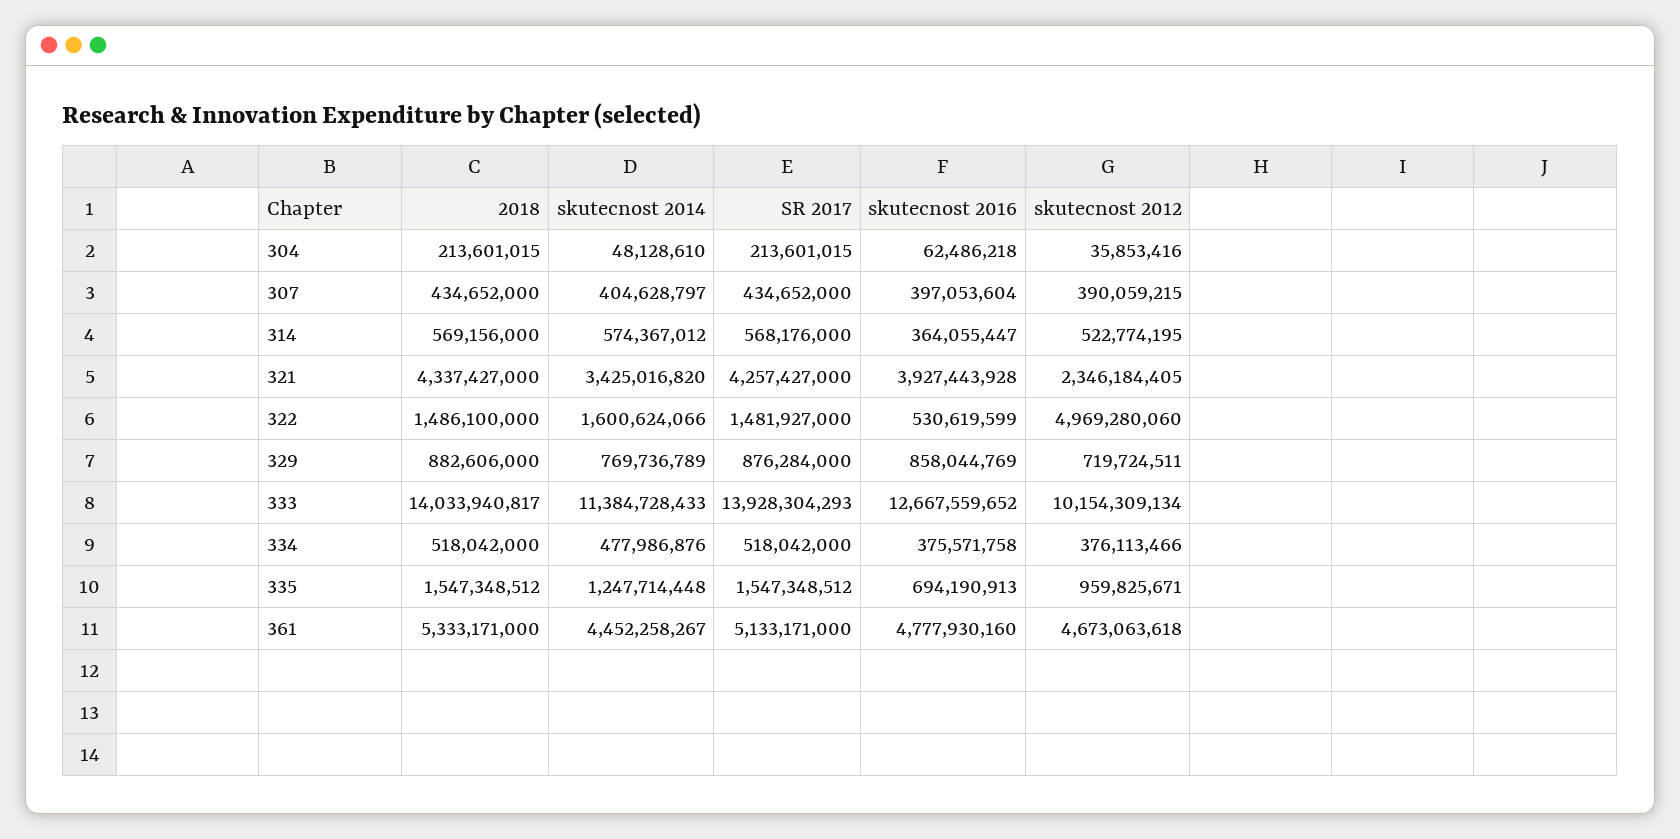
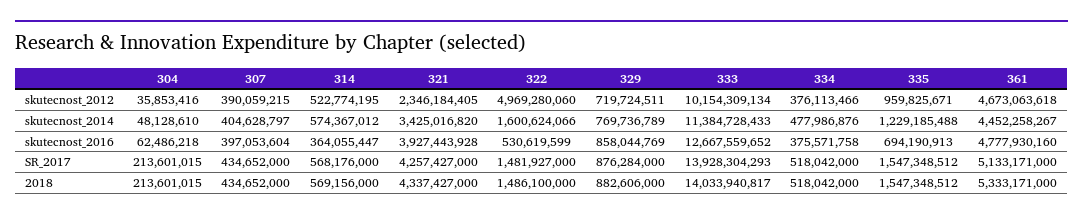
skutecnost 2014, 335: 1247714448 -> 1229185488

